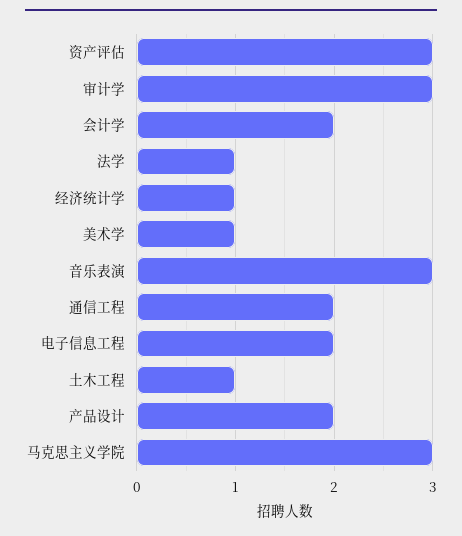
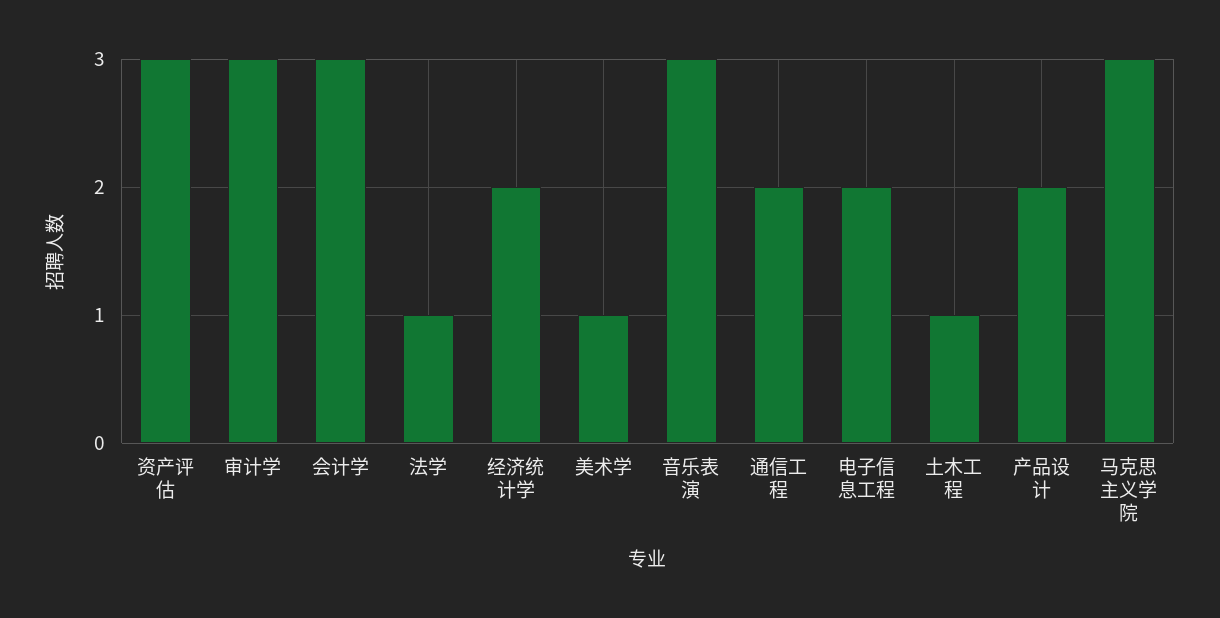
会计学: 2 -> 3
经济统计学: 1 -> 2

